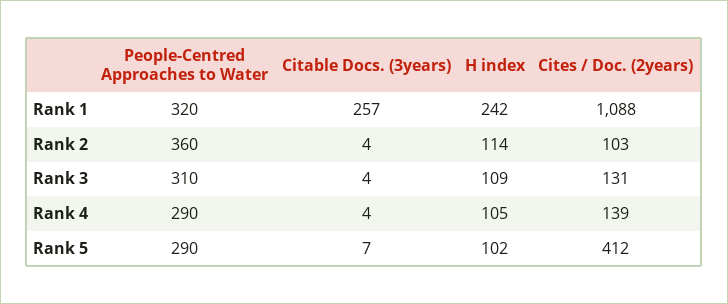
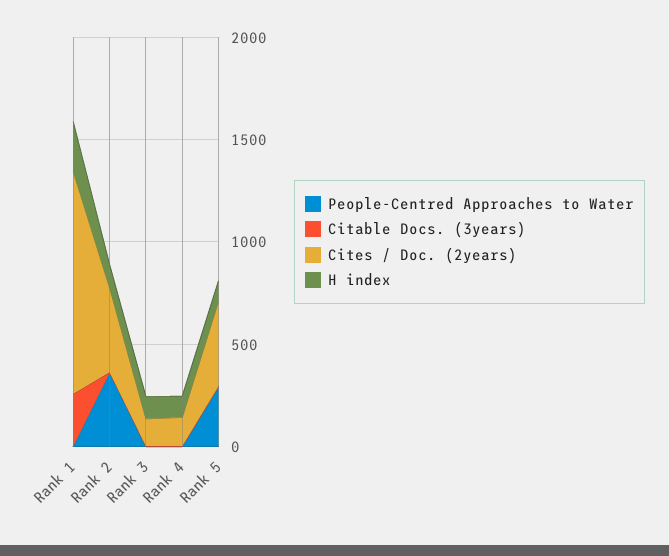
People-Centred Approaches to Water, Rank 1: 320 -> 0
Cites / Doc. (2years), Rank 2: 103 -> 400
People-Centred Approaches to Water, Rank 3: 310 -> 0
People-Centred Approaches to Water, Rank 4: 290 -> 0

